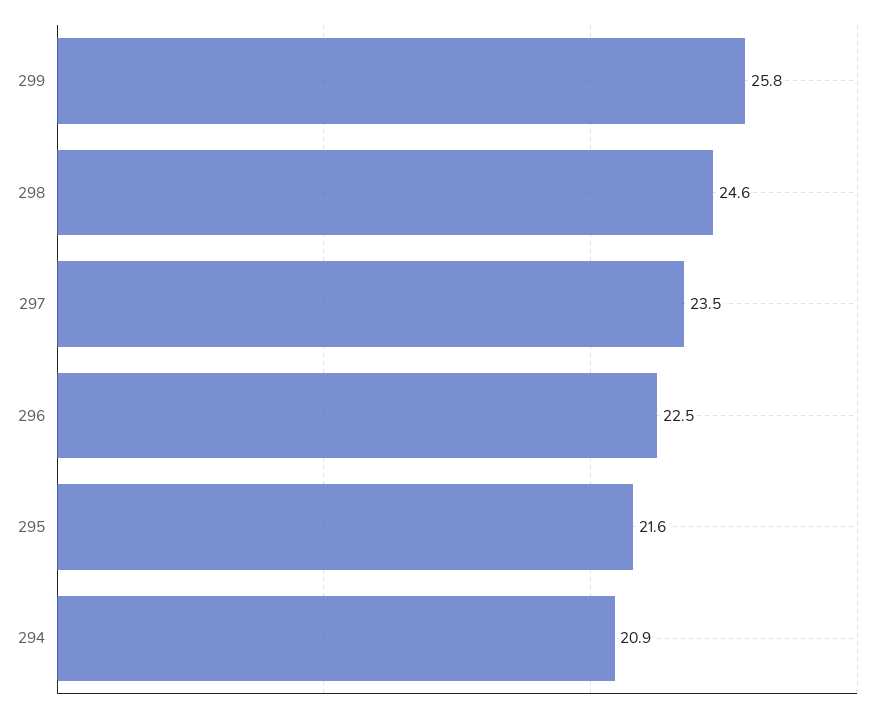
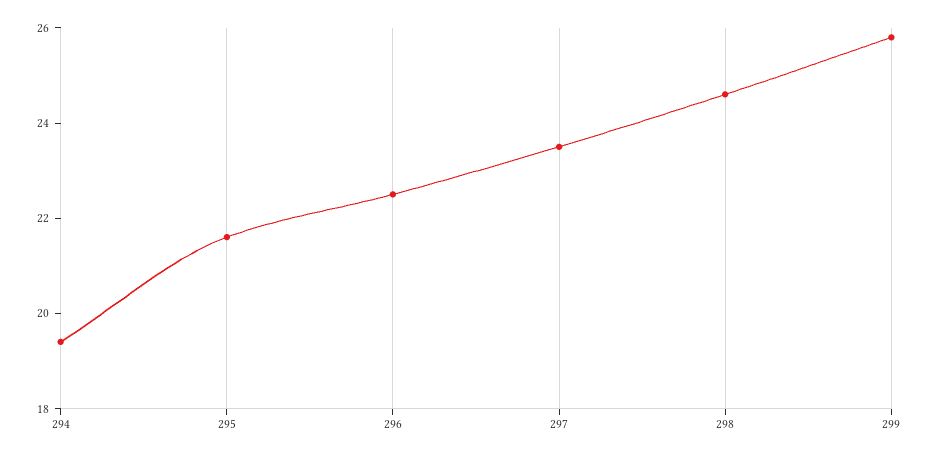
294: 20.9 -> 19.5

